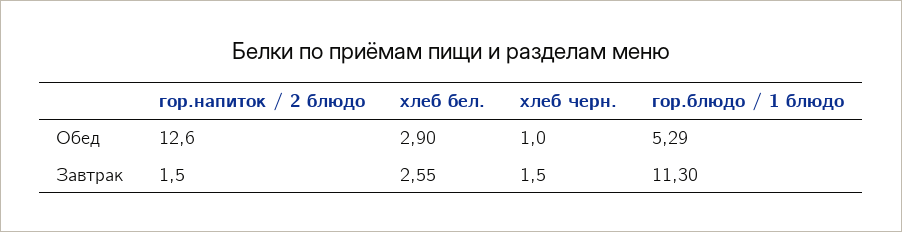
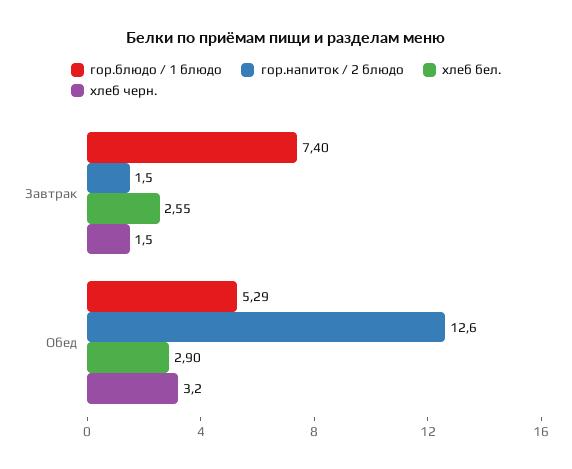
хлеб черн., Обед: 1 -> 3.2
гор.блюдо / 1 блюдо, Завтрак: 11.3 -> 7.4

